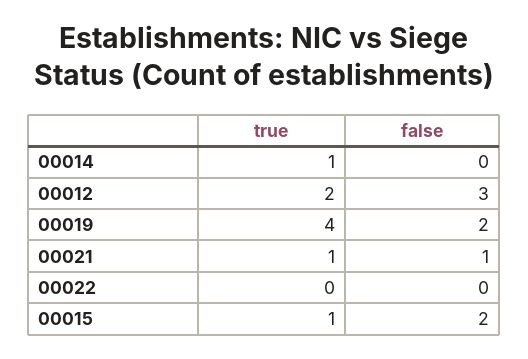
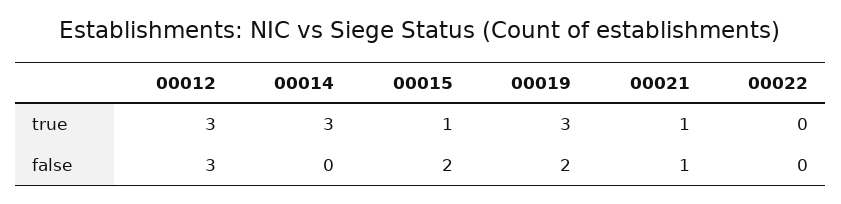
true, 00014: 1 -> 3
true, 00012: 2 -> 3
true, 00019: 4 -> 3

